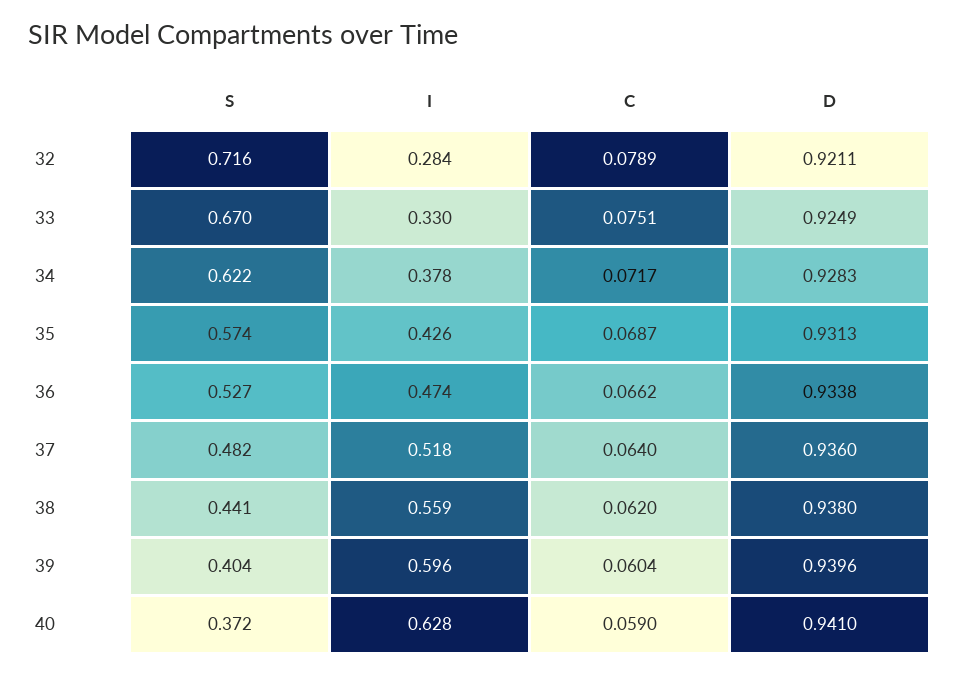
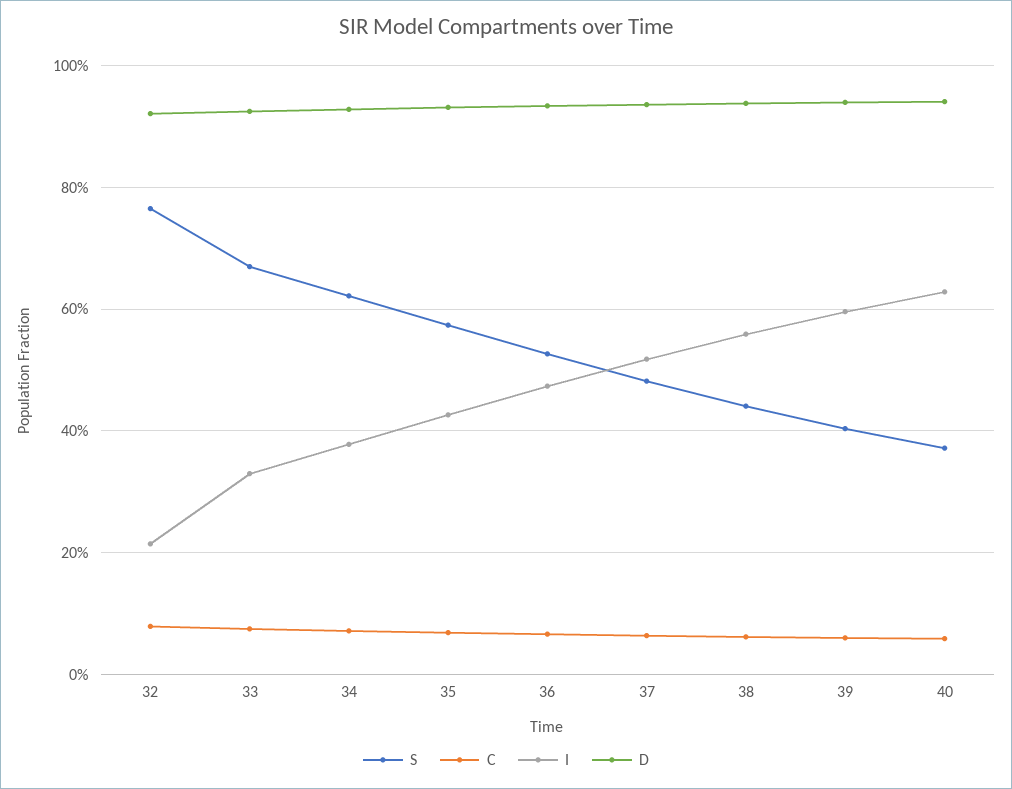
S, 32: 0.716 -> 0.76
I, 32: 0.284 -> 0.22

